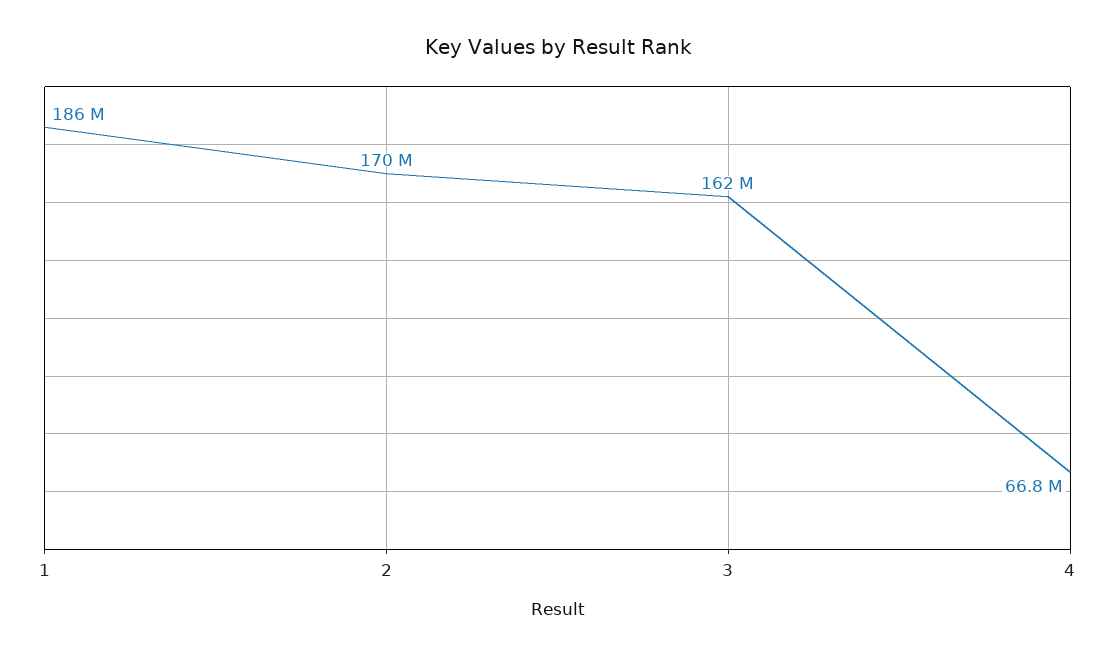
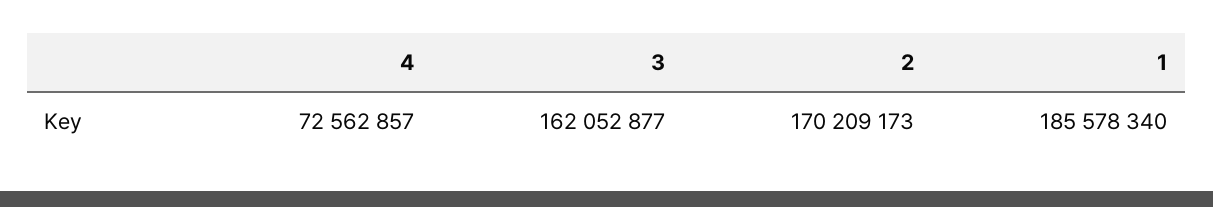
4: 66800000 -> 72562857

